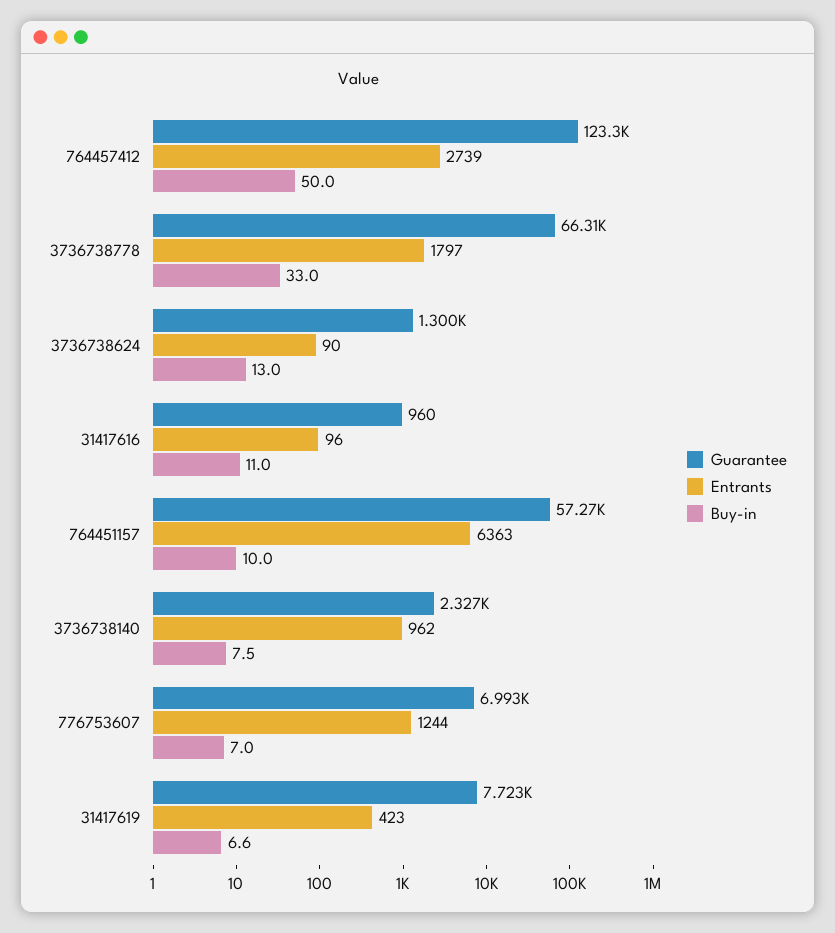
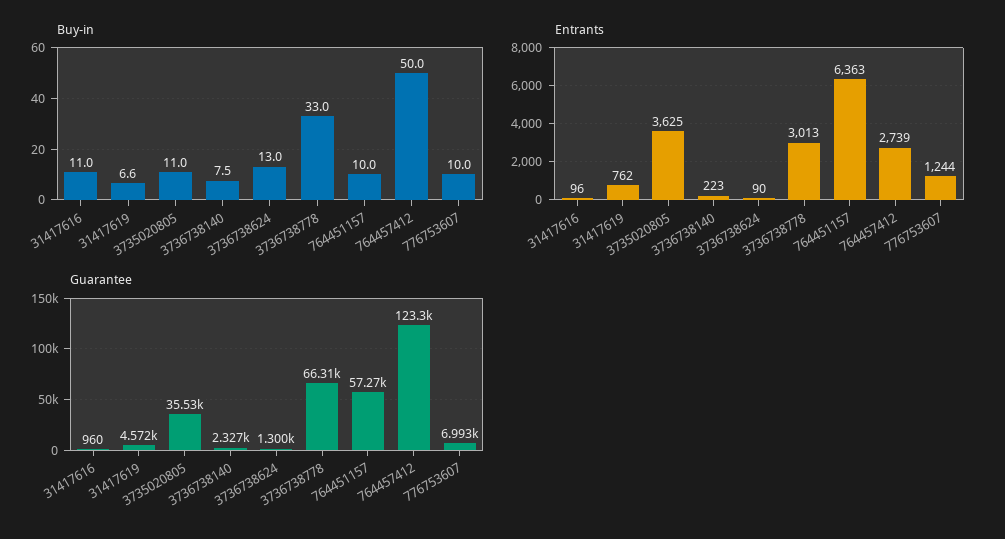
Entrants, 3736738778: 1797 -> 3013
Entrants, 3736738140: 962 -> 223
Buy-in, 776753607: 7 -> 10
Guarantee, 31417619: 7723 -> 4572
Entrants, 31417619: 423 -> 762
Buy-in, 3735020805: none -> 11
Entrants, 3735020805: none -> 3625
Guarantee, 3735020805: none -> 35530

